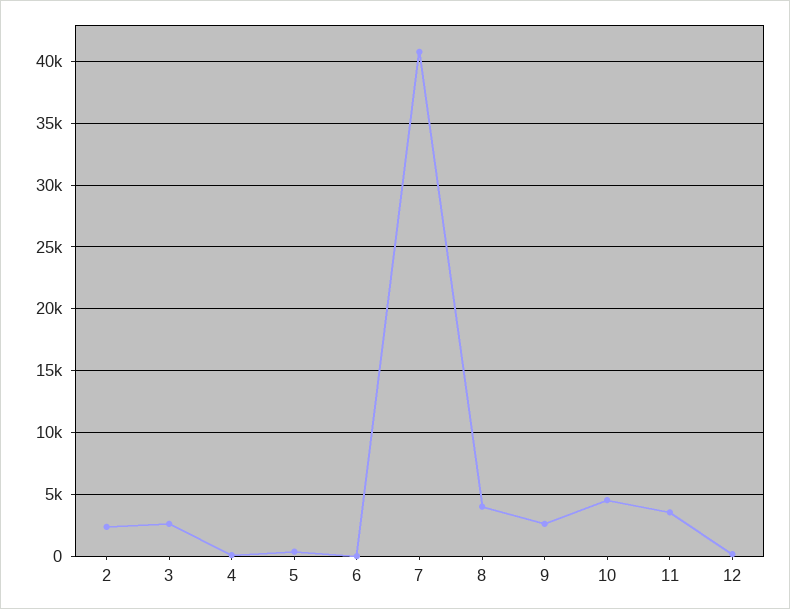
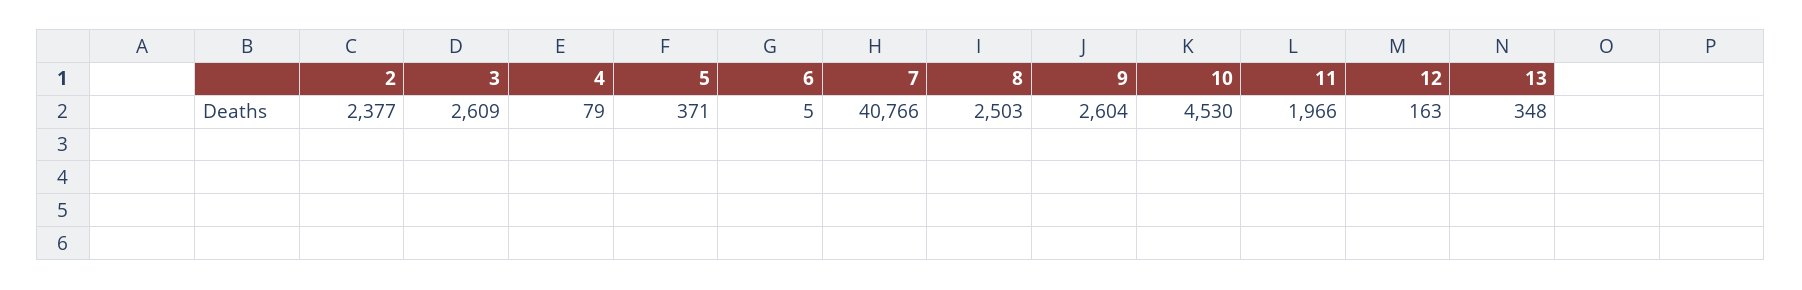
8: 4000 -> 2503
11: 3500 -> 1966
13: none -> 348

